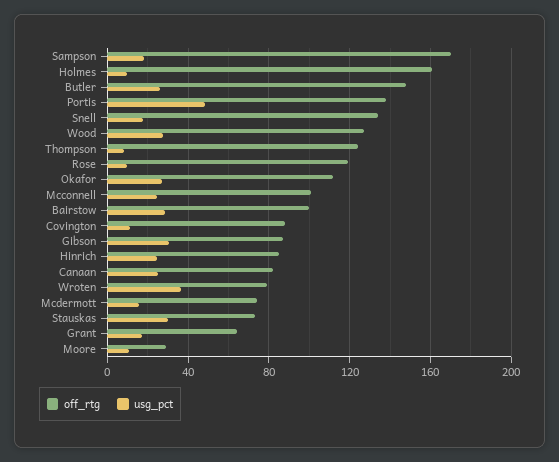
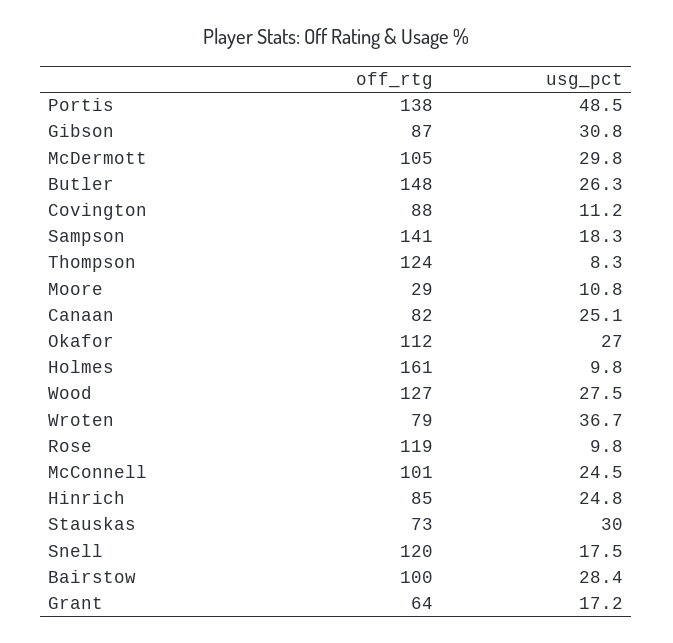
off_rtg, Sampson: 170 -> 141
off_rtg, Snell: 135 -> 120
off_rtg, Mcdermott: 75 -> 105
usg_pct, Mcdermott: 15 -> 29.8

